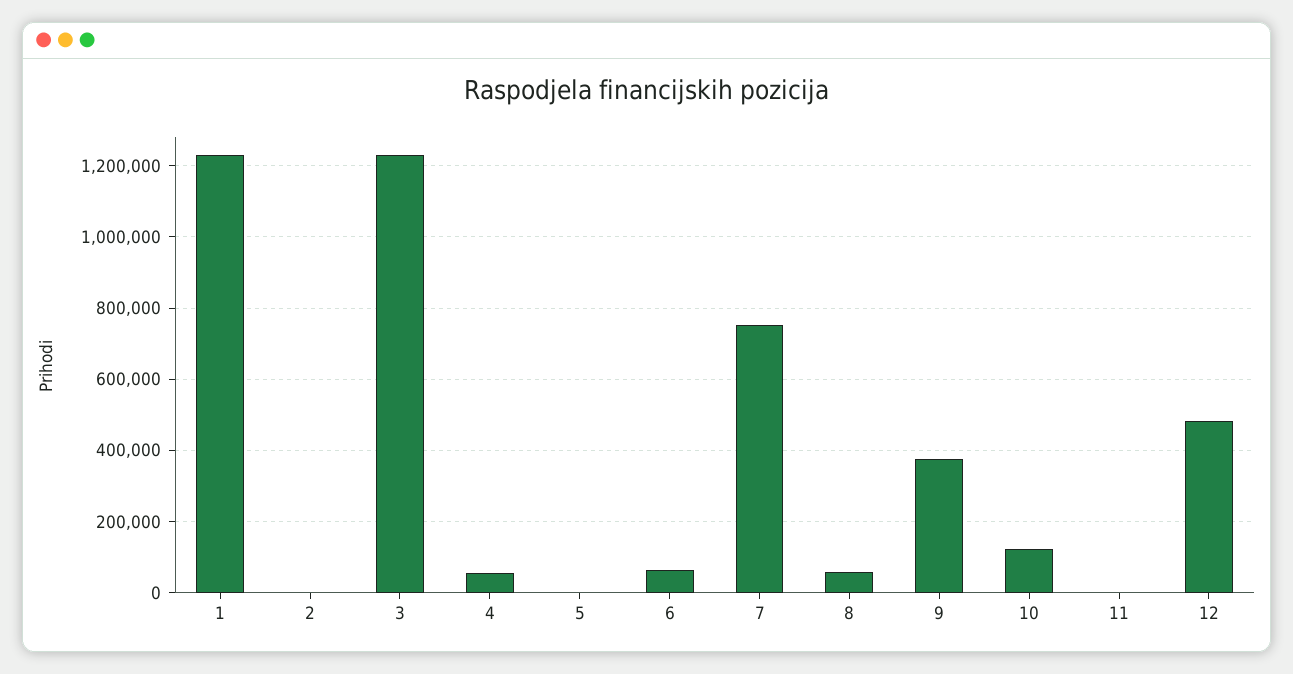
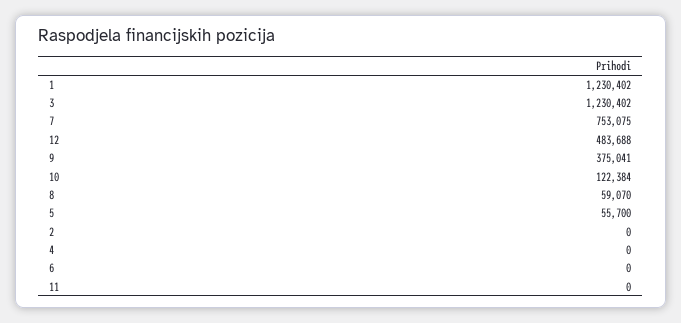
4: 60000 -> 0
5: 0 -> 55700
6: 60000 -> 0

